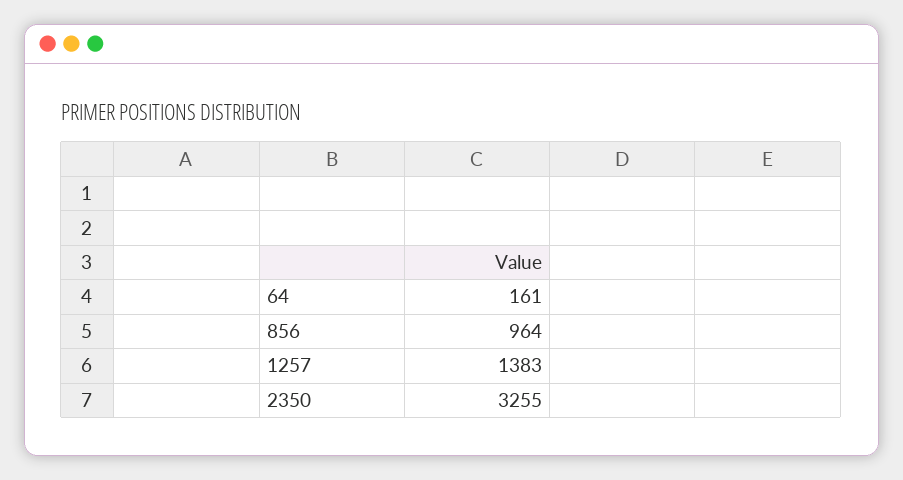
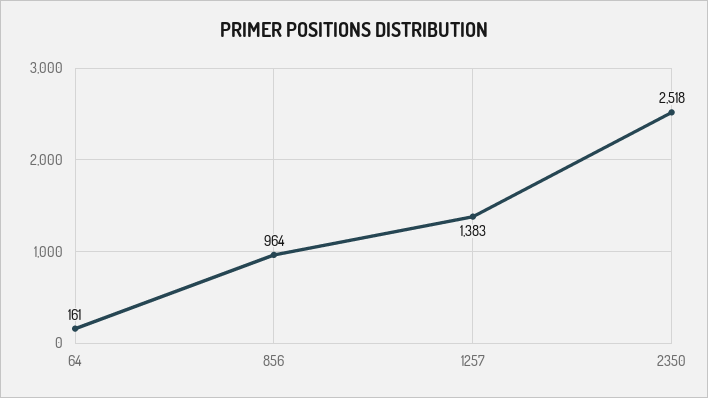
2350: 3255 -> 2518

